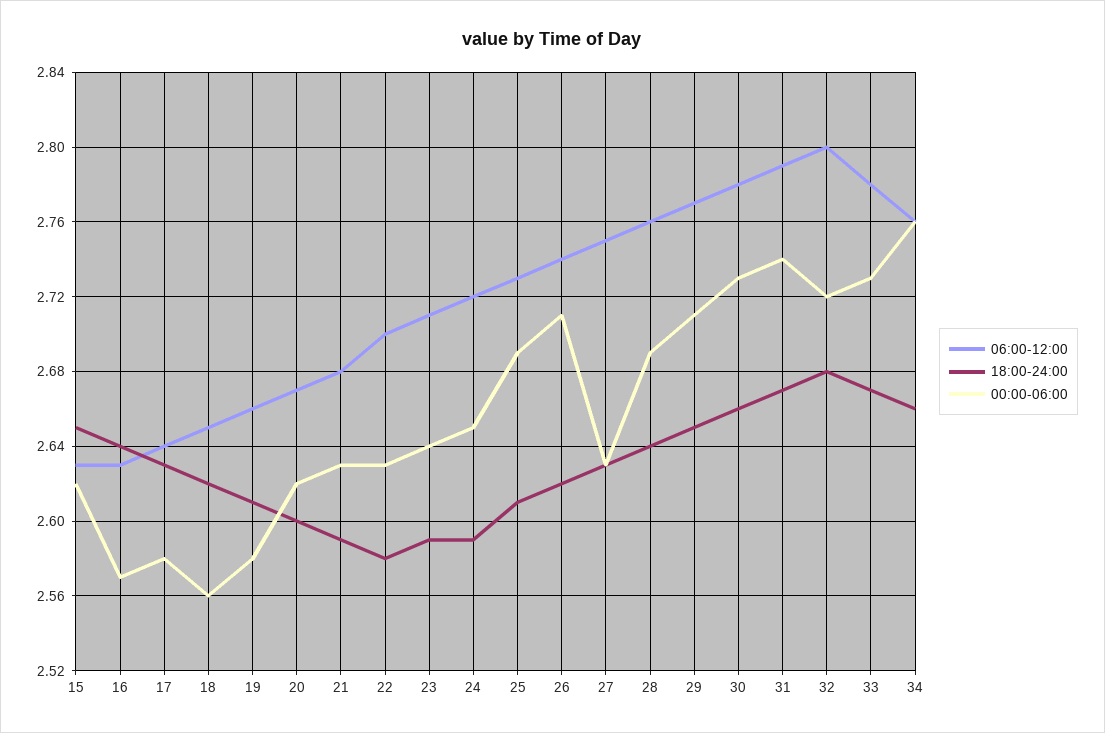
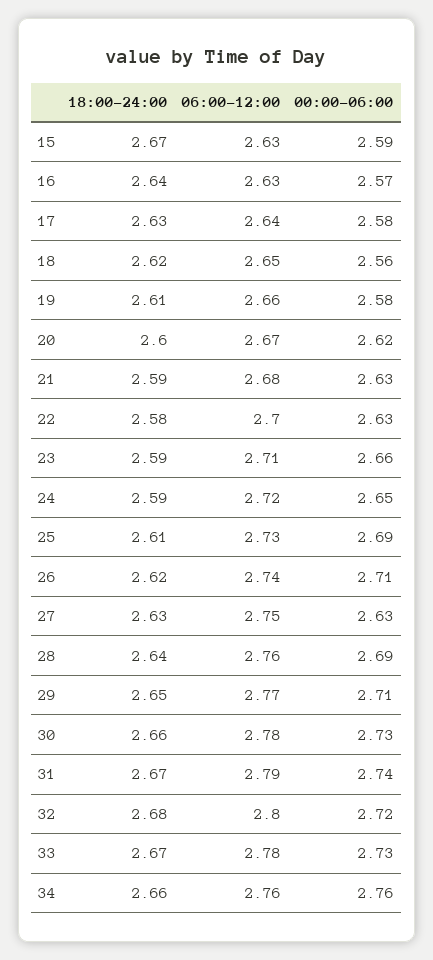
18:00-24:00, 15: 2.65 -> 2.67
00:00-06:00, 15: 2.62 -> 2.59
00:00-06:00, 23: 2.64 -> 2.66

